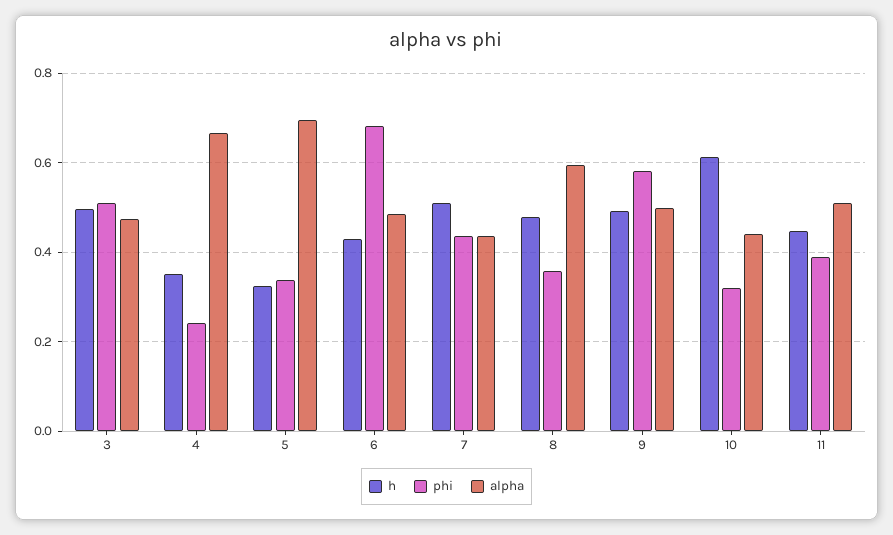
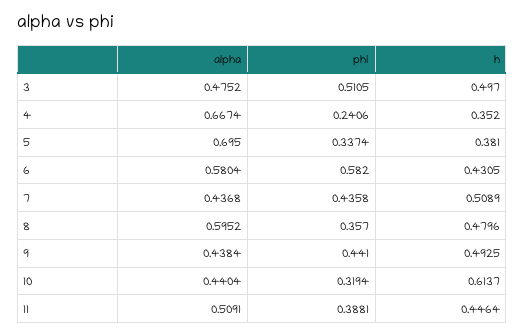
h, 5: 0.32 -> 0.381
phi, 6: 0.68 -> 0.582
alpha, 6: 0.48 -> 0.5804
phi, 9: 0.58 -> 0.441
alpha, 9: 0.5 -> 0.4384

